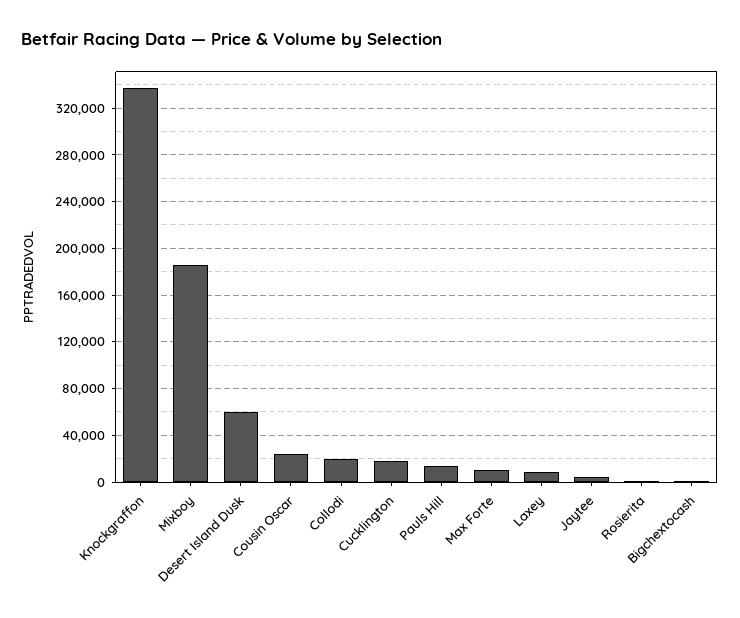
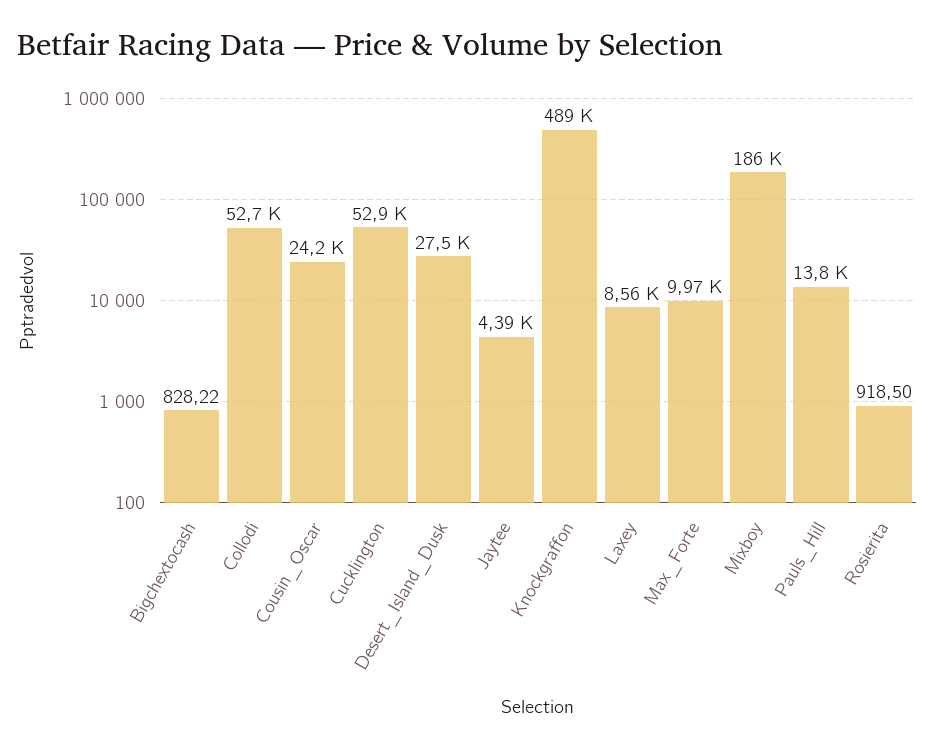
Knockgraffon: 340000 -> 489000
Desert Island Dusk: 60000 -> 27500
Collodi: 20000 -> 52700
Cucklington: 20000 -> 52900

